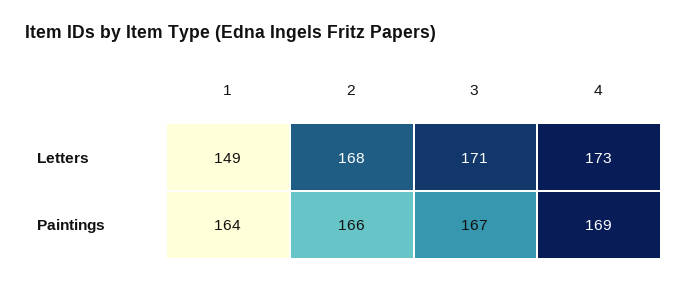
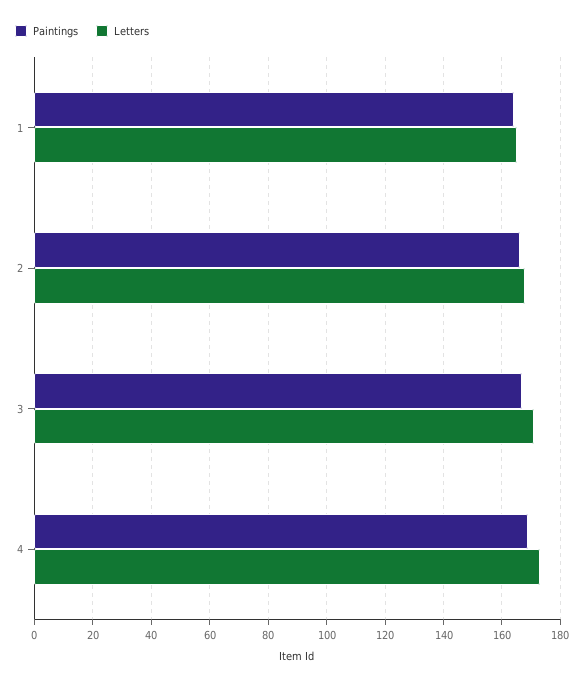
Letters, 1: 149 -> 165

